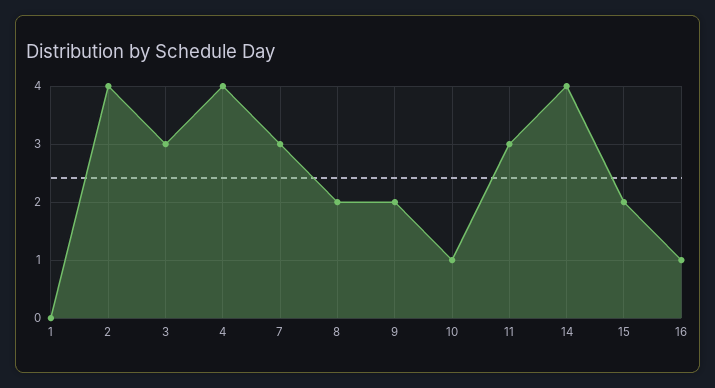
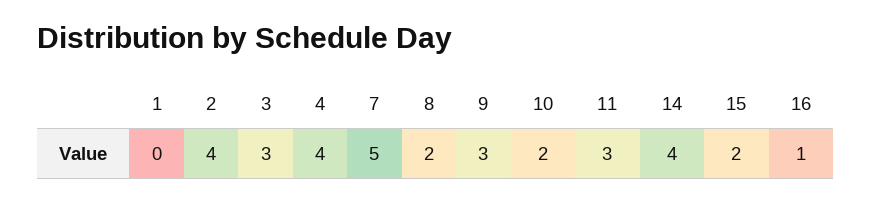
7: 3 -> 5
9: 2 -> 3
10: 1 -> 2

